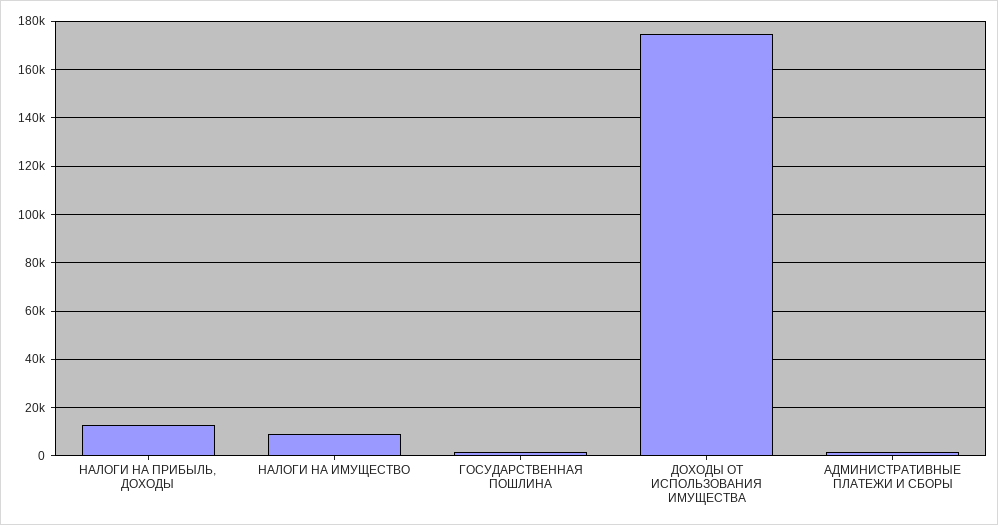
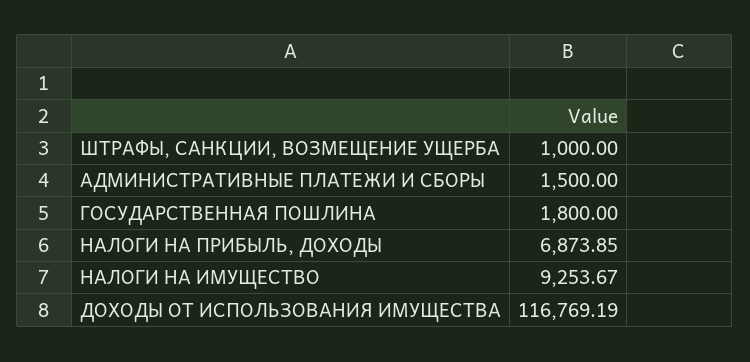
НАЛОГИ НА ПРИБЫЛЬ, ДОХОДЫ: 12500 -> 6873.85
ДОХОДЫ ОТ ИСПОЛЬЗОВАНИЯ ИМУЩЕСТВА: 175000 -> 116769.19
ШТРАФЫ, САНКЦИИ, ВОЗМЕЩЕНИЕ УЩЕРБА: none -> 1000

